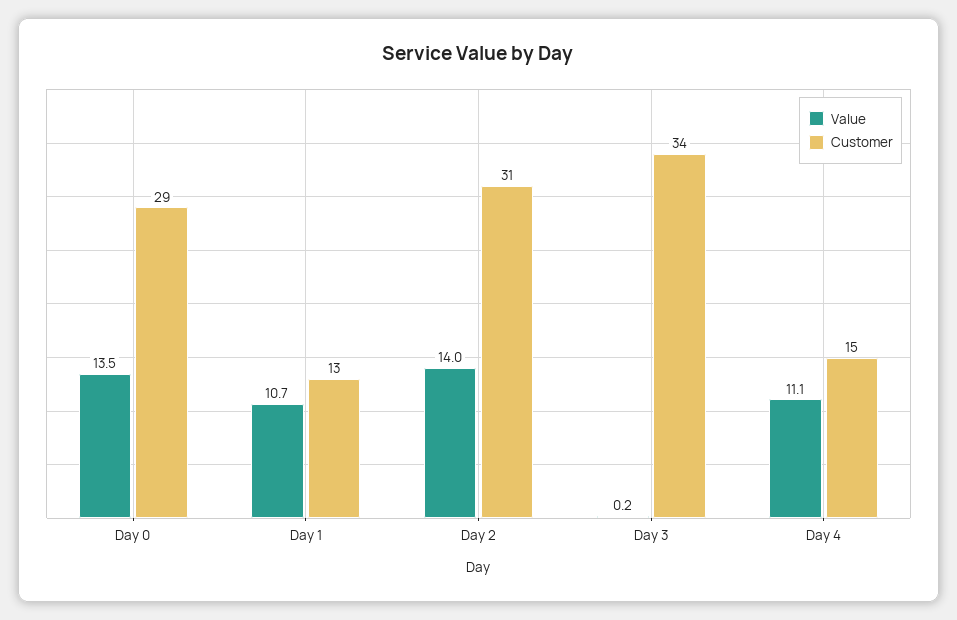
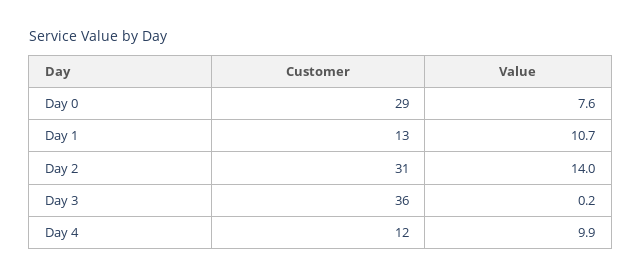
Value, Day 0: 13.5 -> 7.6
Customer, Day 3: 34 -> 36
Value, Day 4: 11.1 -> 9.9
Customer, Day 4: 15 -> 12

